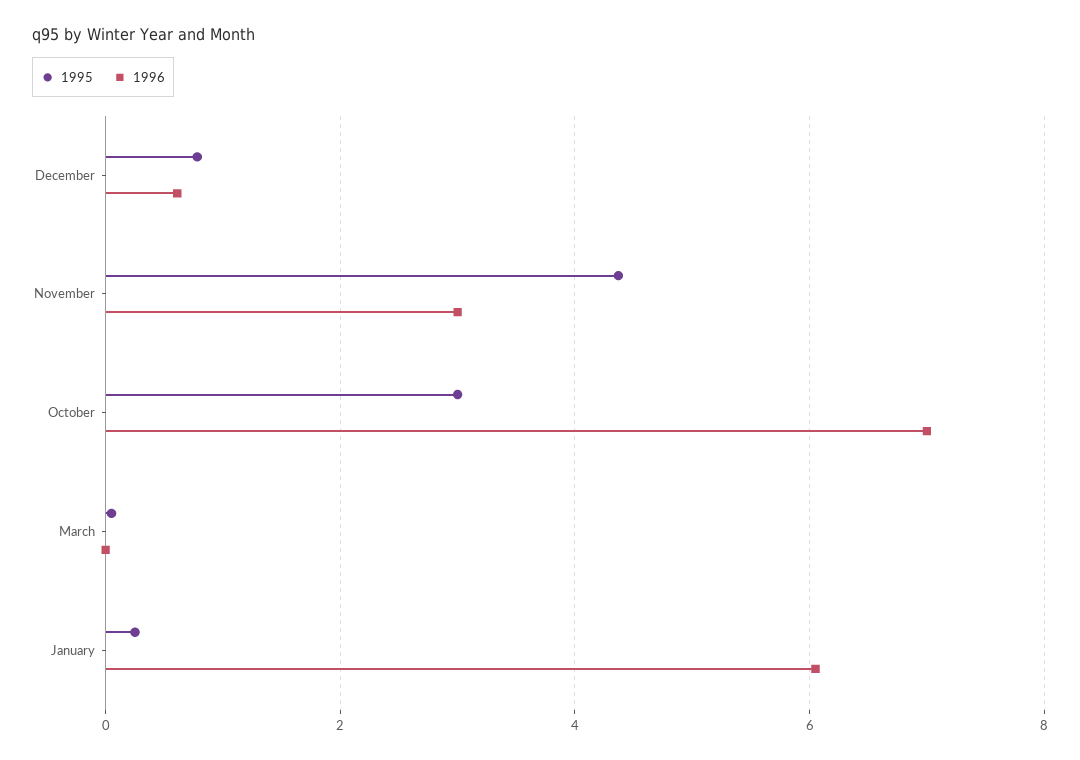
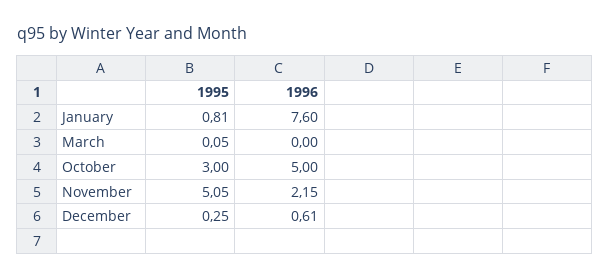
1995, December: 0.8 -> 0.25
1995, November: 4.4 -> 5.05
1996, November: 3 -> 2.15
1996, October: 7 -> 5
1995, January: 0.2 -> 0.81
1996, January: 6 -> 7.6

